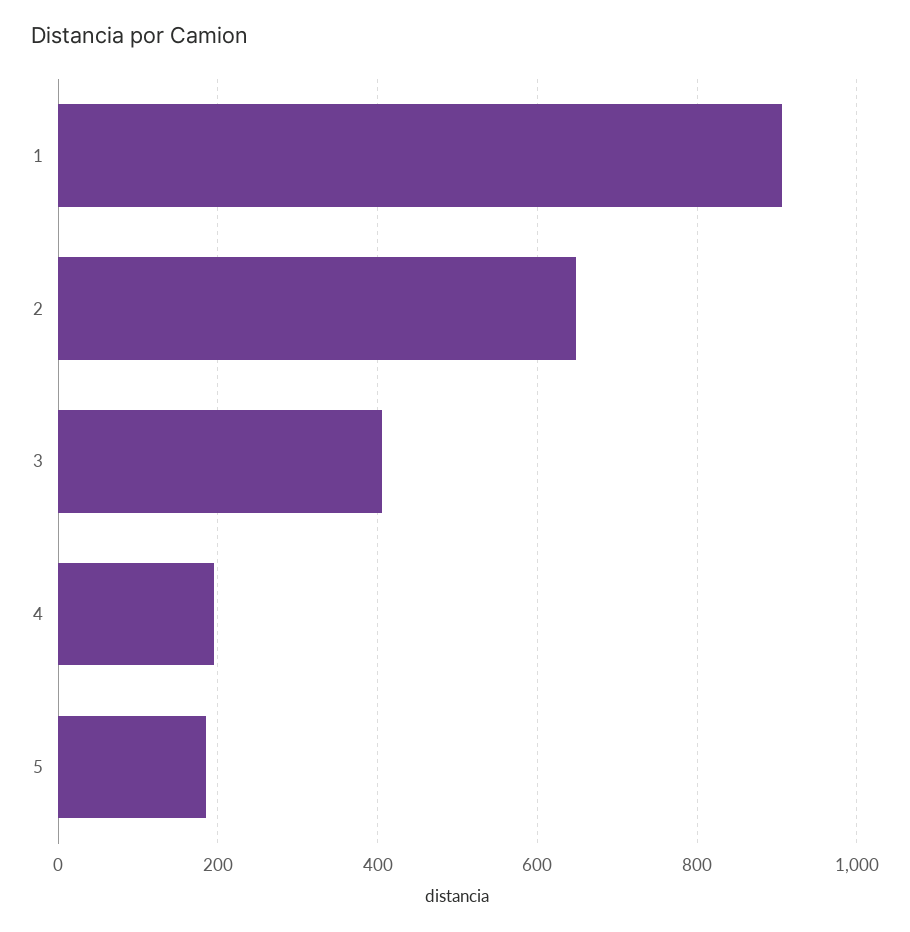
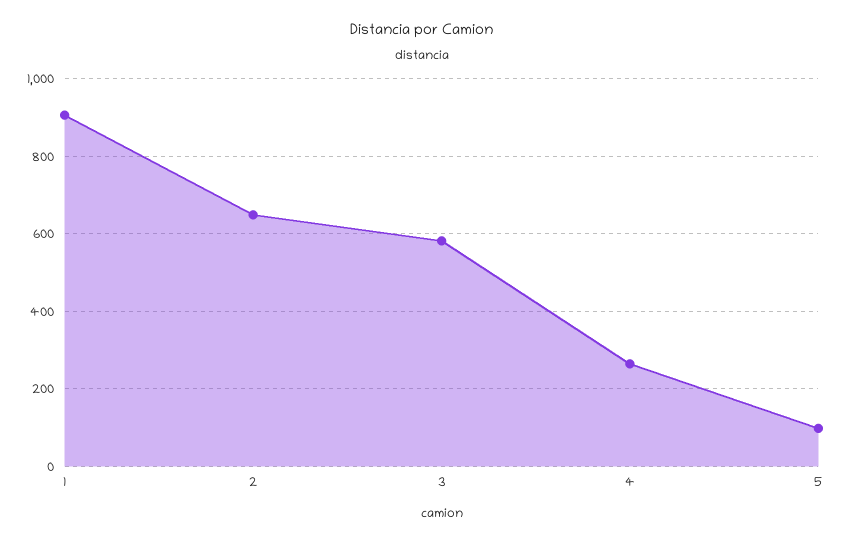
3: 400 -> 580
4: 200 -> 260
5: 180 -> 100

